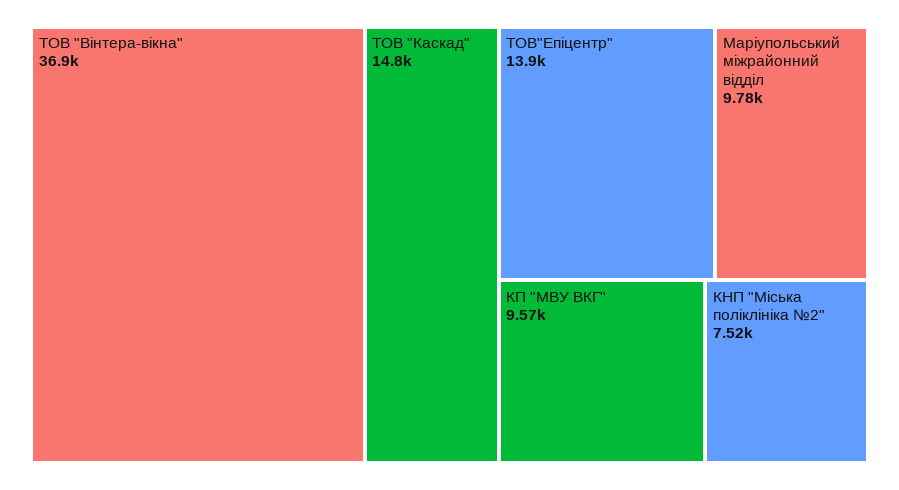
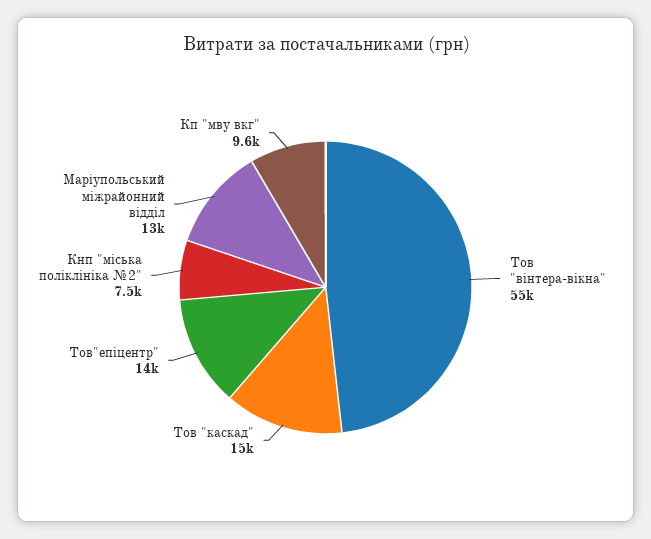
ТОВ "Вінтера-вікна": 36900 -> 55000
Маріупольський міжрайонний відділ: 9780 -> 13000

